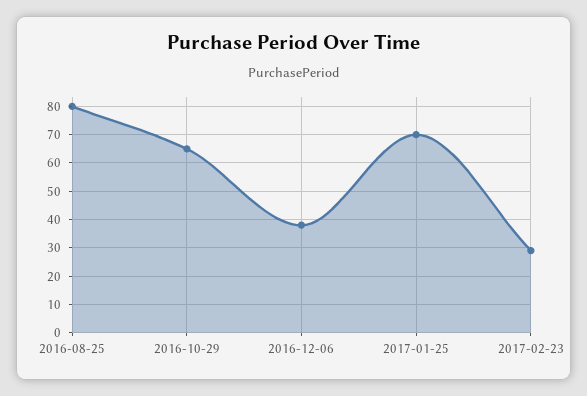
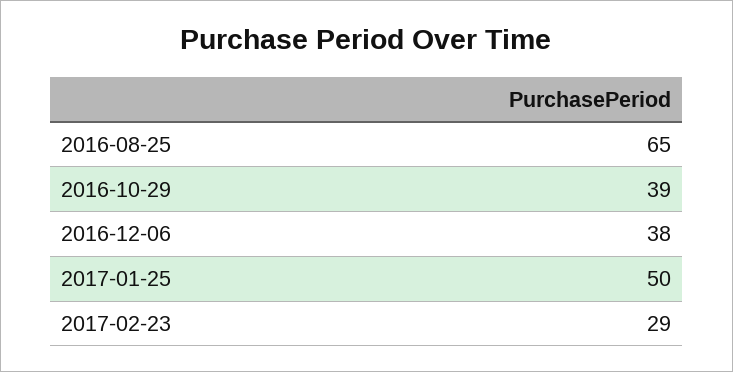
2016-08-25: 80 -> 65
2016-10-29: 65 -> 39
2017-01-25: 70 -> 50

